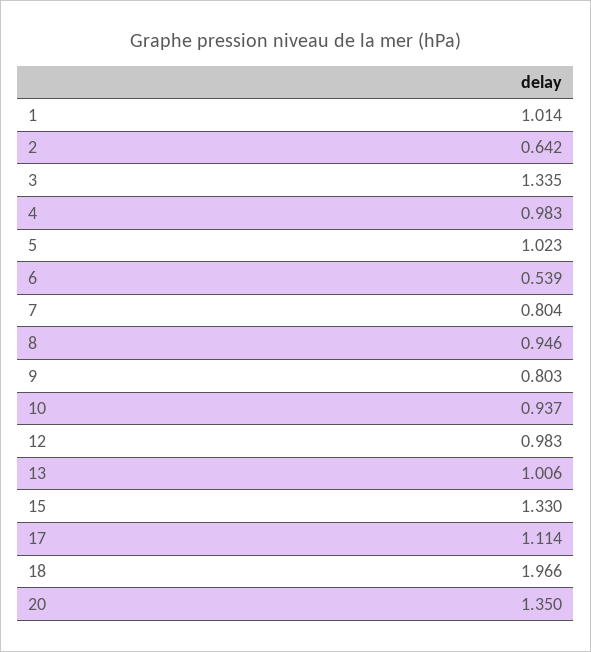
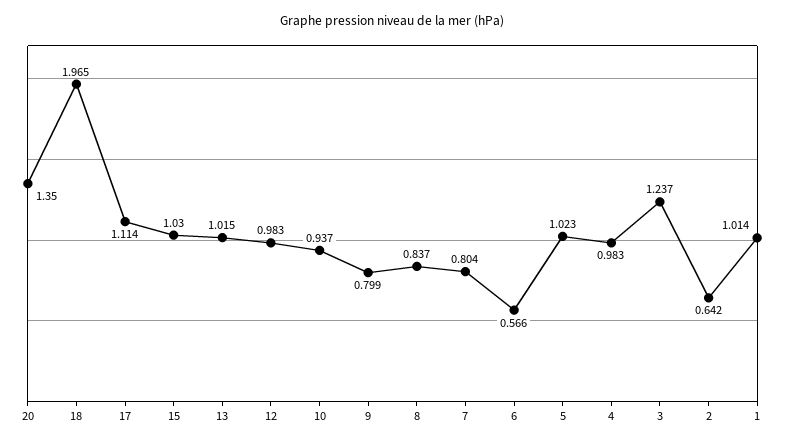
3: 1.335 -> 1.237
6: 0.539 -> 0.566
8: 0.946 -> 0.837
9: 0.803 -> 0.799
13: 1.006 -> 1.015
15: 1.33 -> 1.03
18: 1.966 -> 1.965

